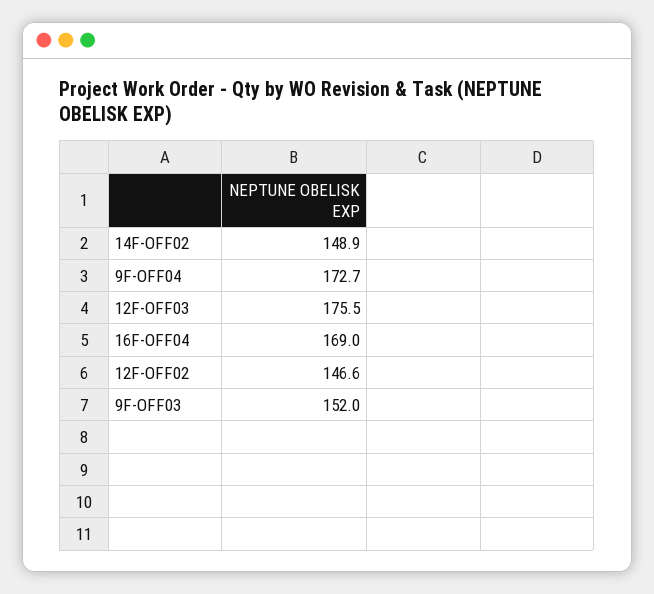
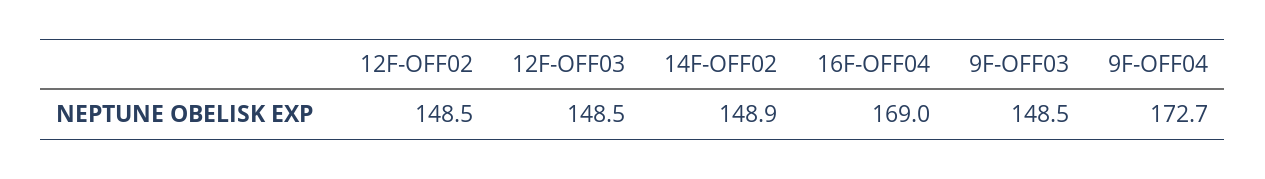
12F-OFF03: 175.5 -> 148.5
12F-OFF02: 146.6 -> 148.5
9F-OFF03: 152 -> 148.5

